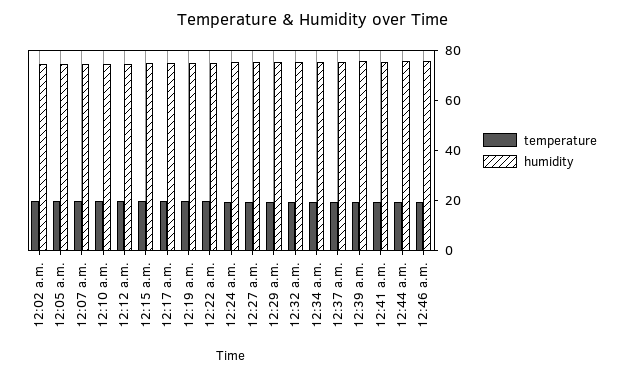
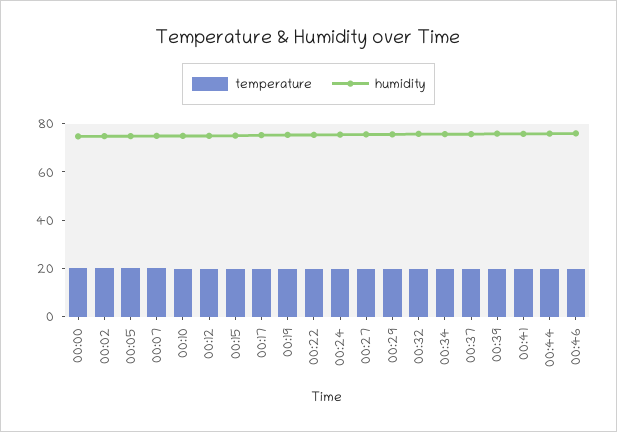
temperature, 00:00: none -> 20
humidity, 00:00: none -> 75

